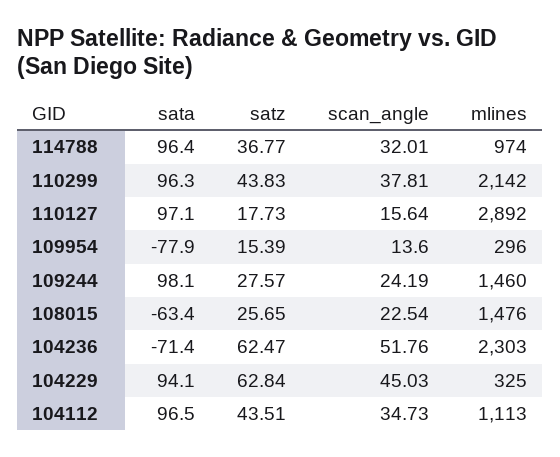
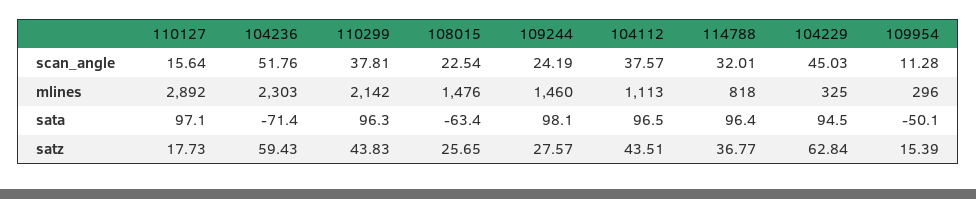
mlines, 114788: 974 -> 818
sata, 109954: -77.9 -> -50.1
scan_angle, 109954: 13.6 -> 11.28
satz, 104236: 62.47 -> 59.43
sata, 104229: 94.1 -> 94.5
scan_angle, 104112: 34.73 -> 37.57

